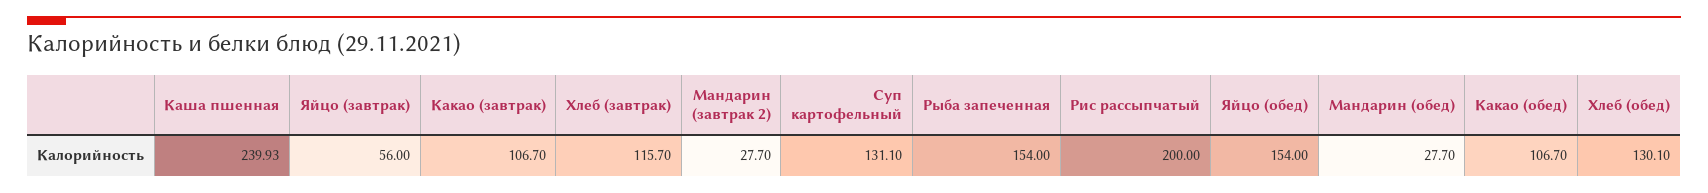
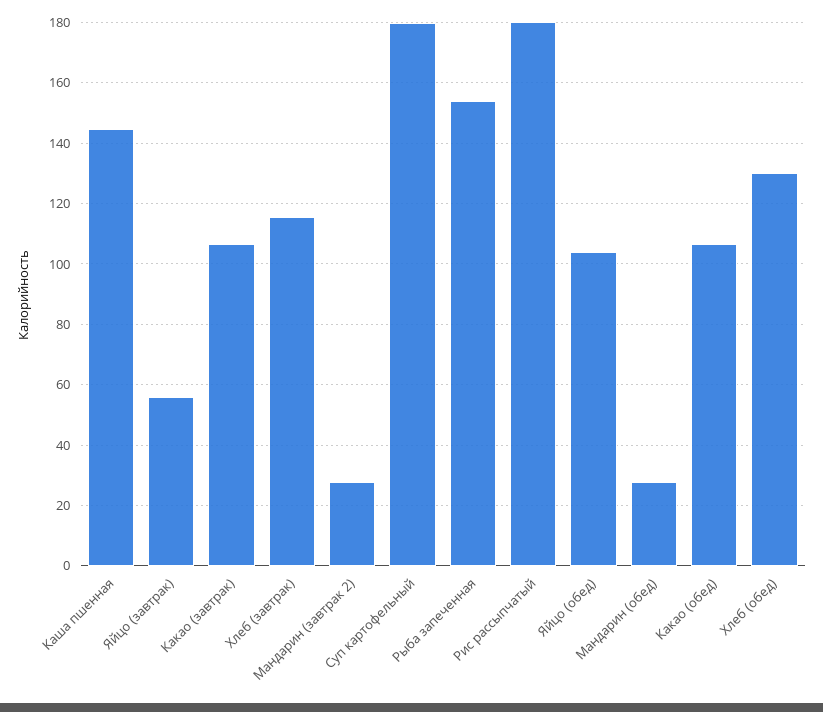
Каша пшенная: 239.93 -> 144
Суп картофельный: 131.1 -> 180
Рис рассыпчатый: 200 -> 180
Яйцо (обед): 154 -> 104

